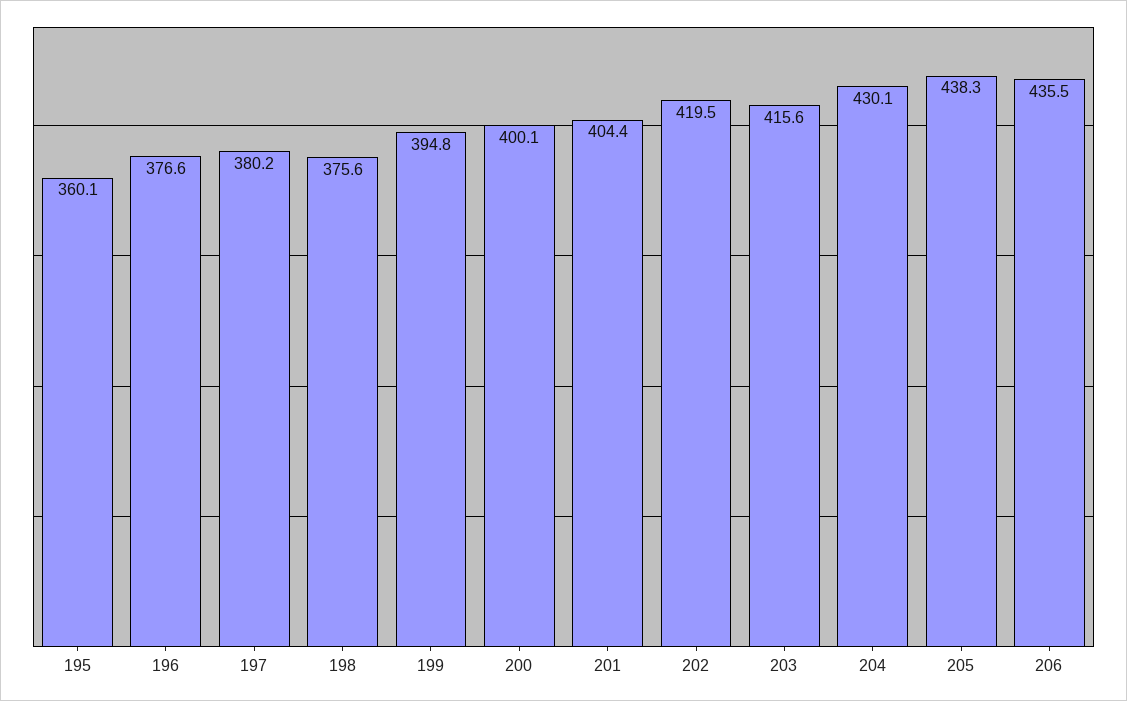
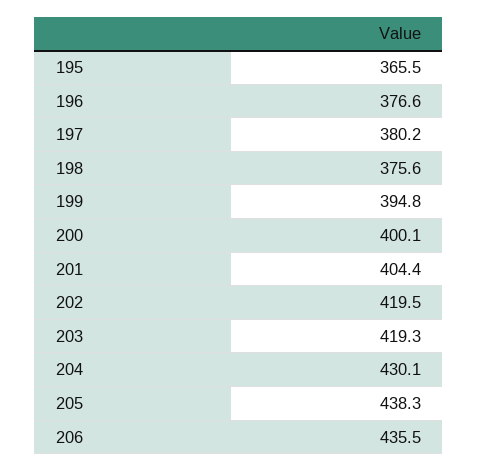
195: 360.1 -> 365.5
203: 415.6 -> 419.3

